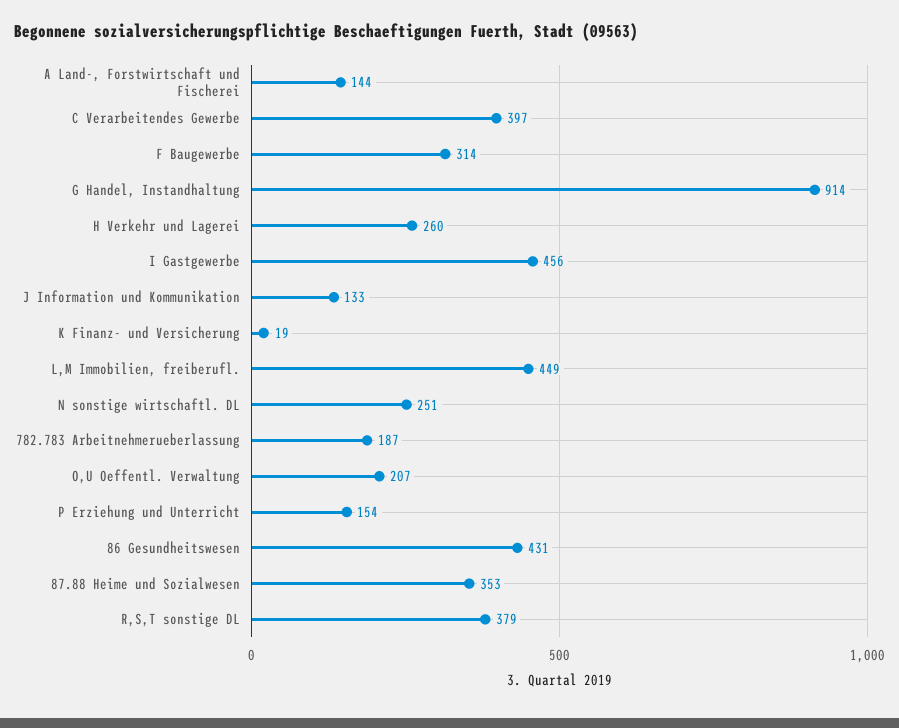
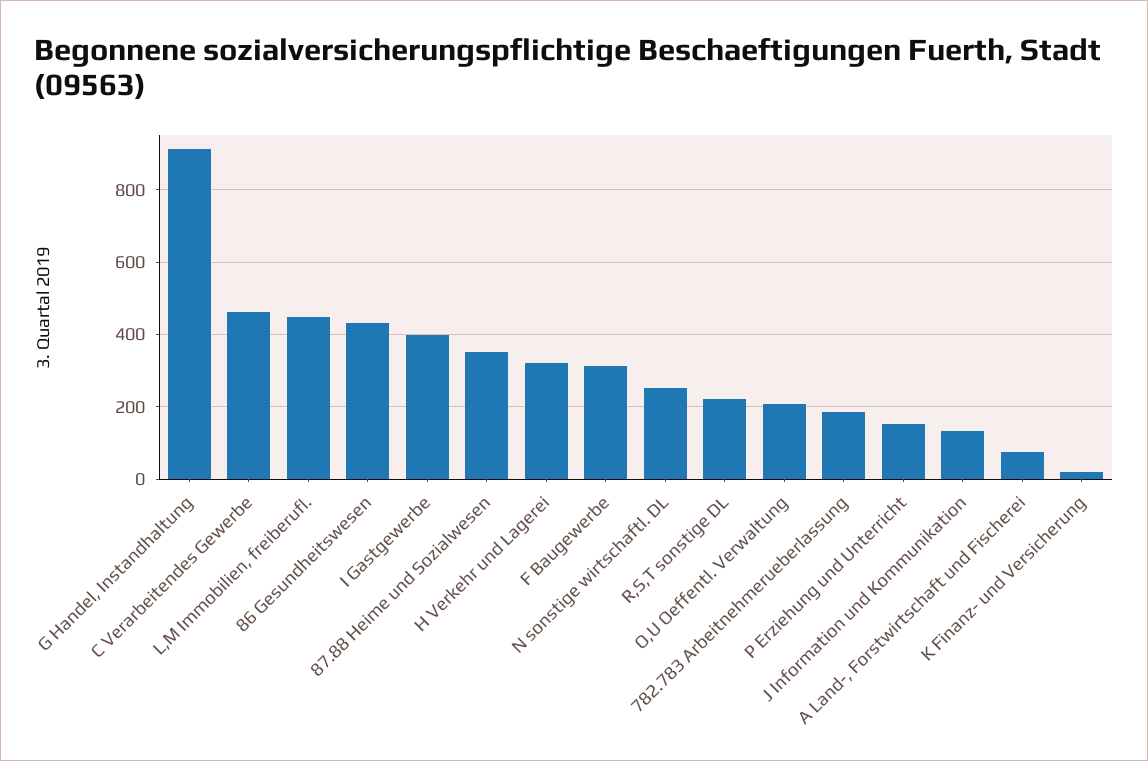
A Land-, Forstwirtschaft und Fischerei: 144 -> 80
C Verarbeitendes Gewerbe: 397 -> 460
H Verkehr und Lagerei: 260 -> 320
I Gastgewerbe: 456 -> 400
R,S,T sonstige DL: 379 -> 220

